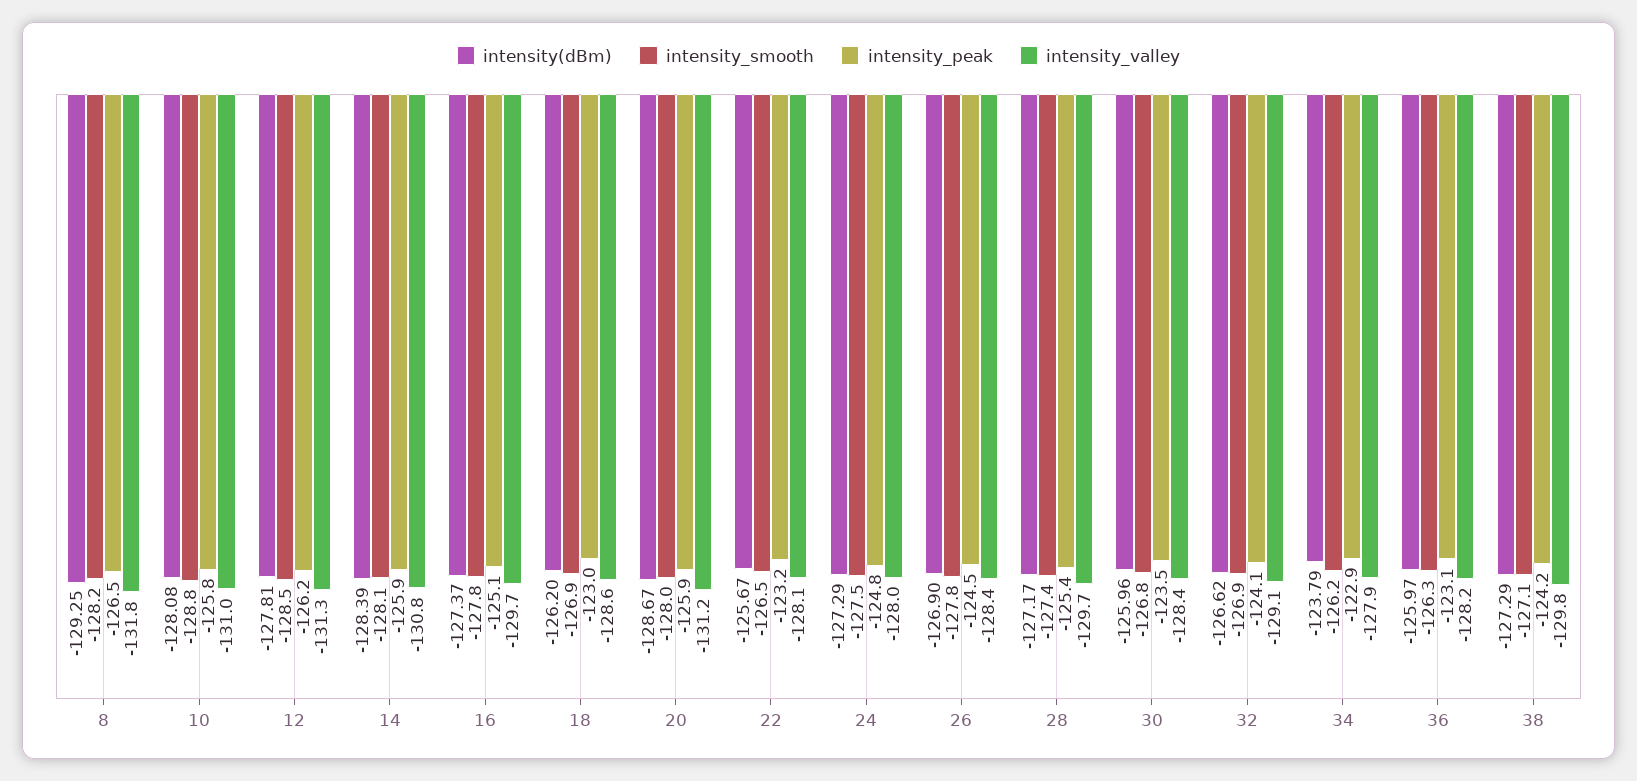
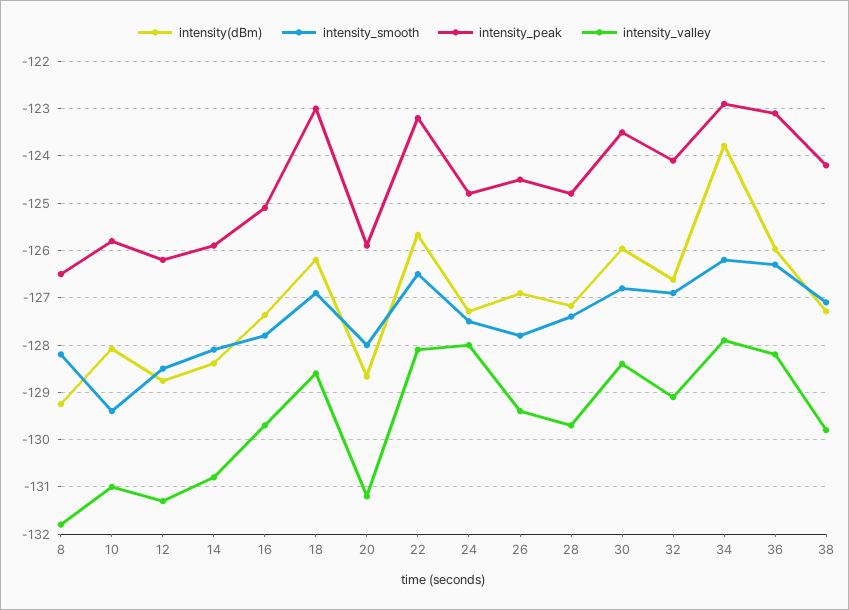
intensity_smooth, 10: -128.8 -> -129.4
intensity(dBm), 12: -127.81 -> -128.8
intensity_valley, 26: -128.4 -> -129.4
intensity_peak, 28: -125.4 -> -124.8

